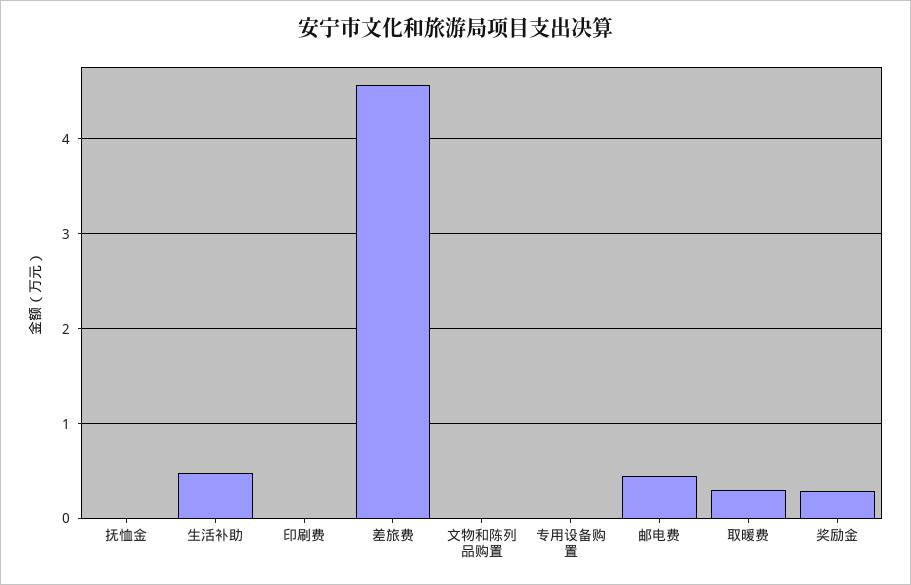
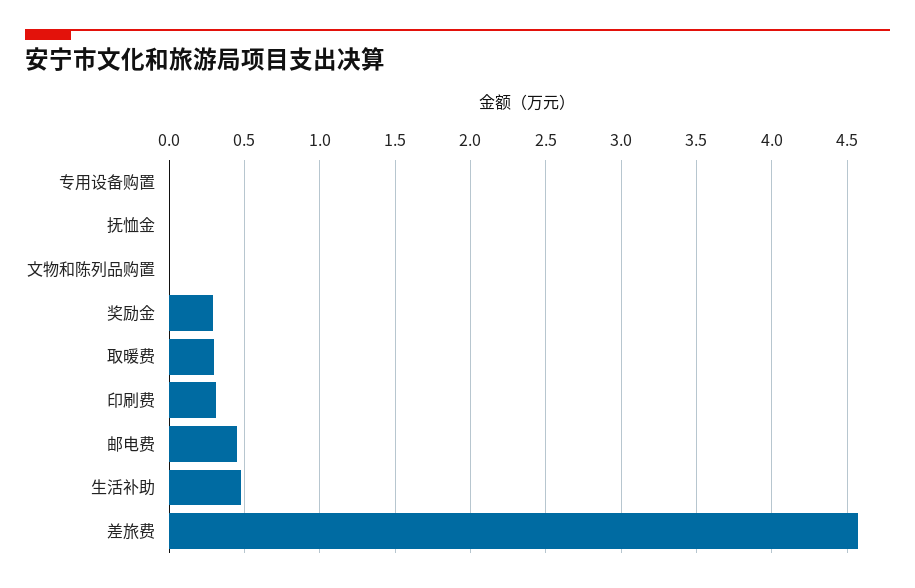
印刷费: 0 -> 0.3

